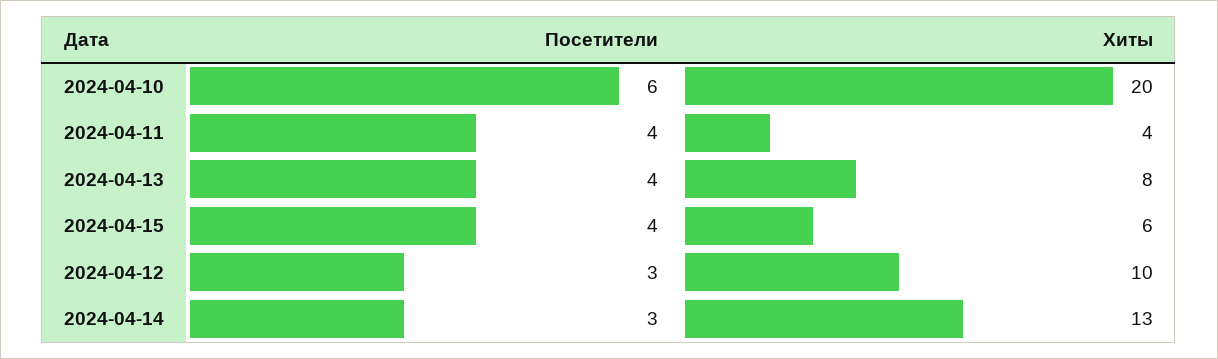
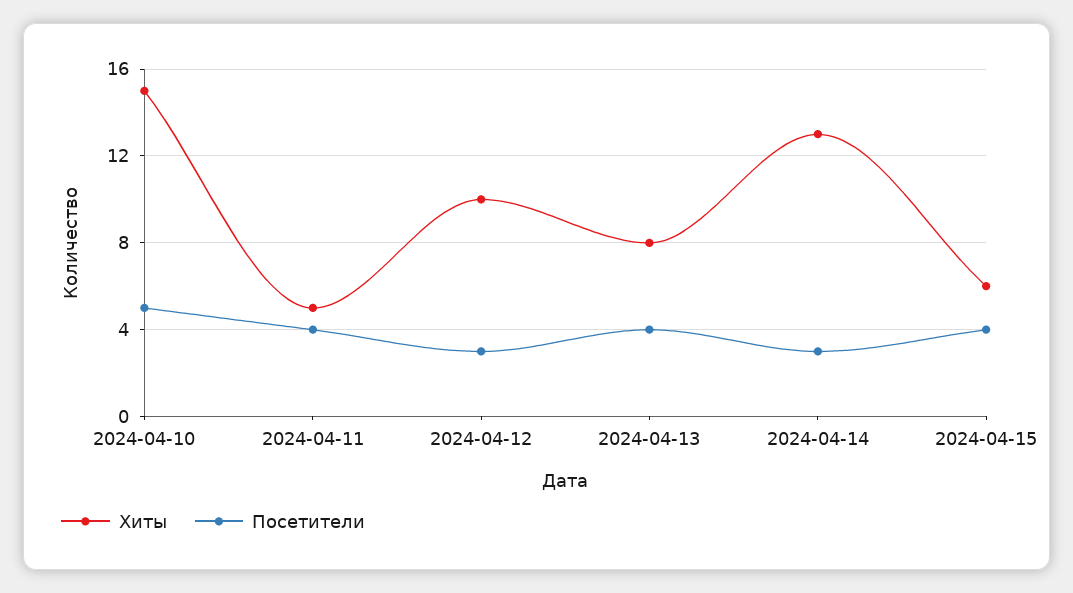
Посетители, 2024-04-10: 6 -> 5
Хиты, 2024-04-10: 20 -> 15
Хиты, 2024-04-11: 4 -> 5

